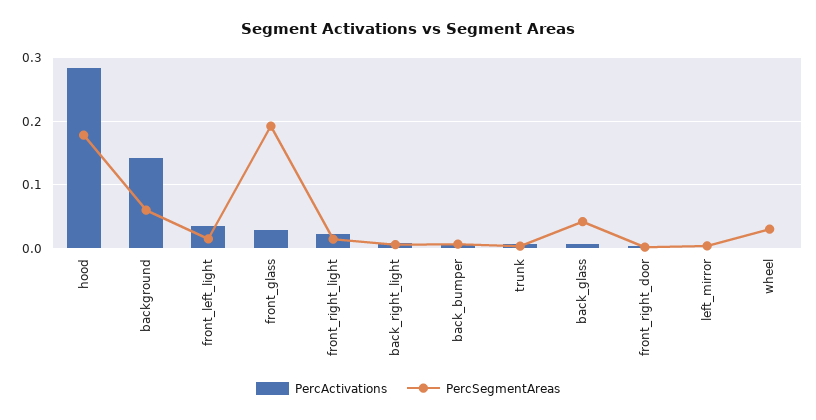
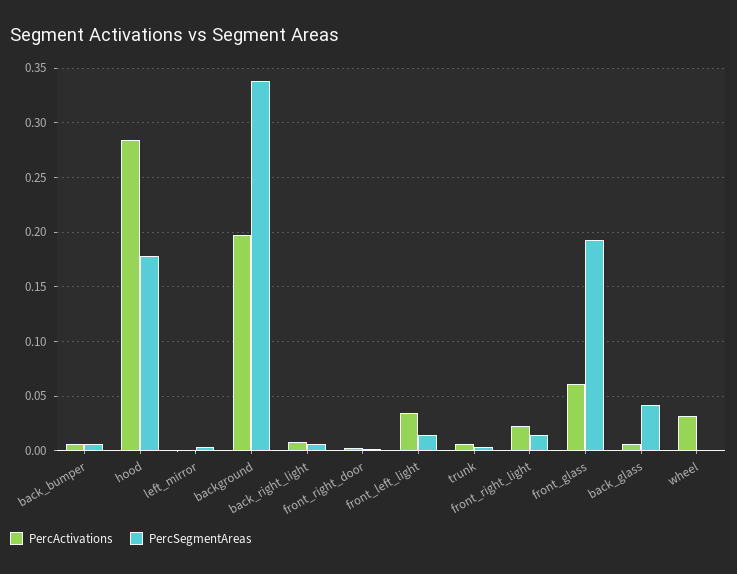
PercActivations, background: 0.14 -> 0.2
PercSegmentAreas, background: 0.06 -> 0.34
PercActivations, front_glass: 0.03 -> 0.06
PercActivations, wheel: 0 -> 0.03
PercSegmentAreas, wheel: 0.03 -> 0

